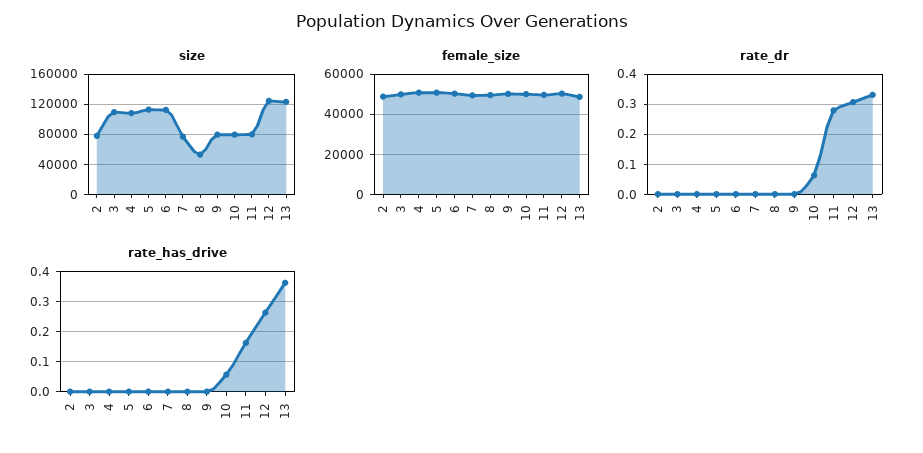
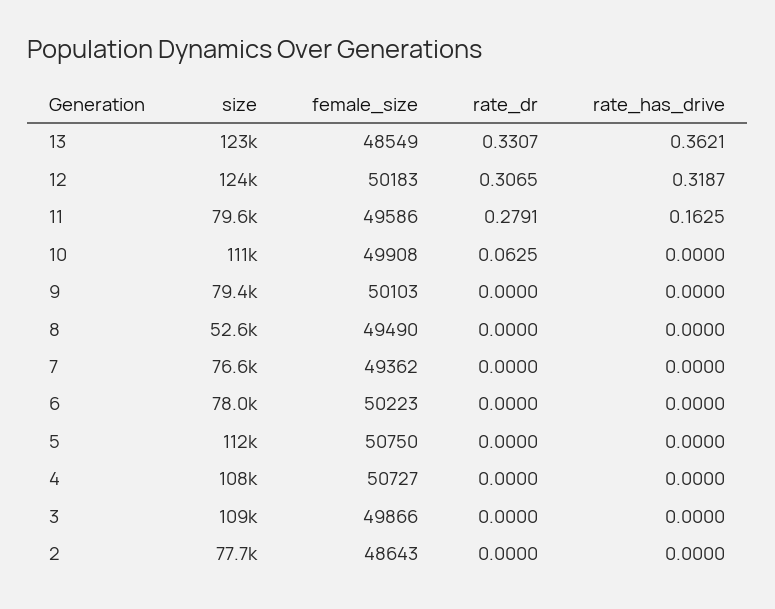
size, 6: 110000 -> 78000
size, 10: 80000 -> 111000
rate_has_drive, 10: 0.06 -> 0
rate_has_drive, 12: 0.26 -> 0.3187

